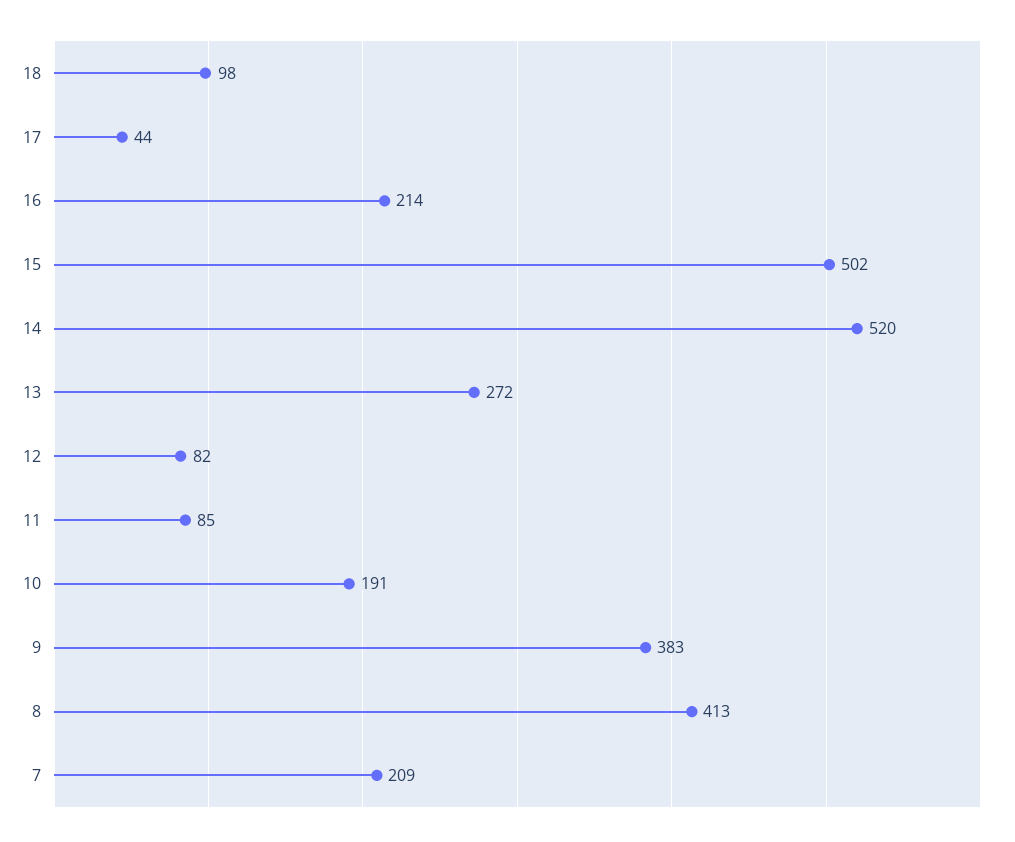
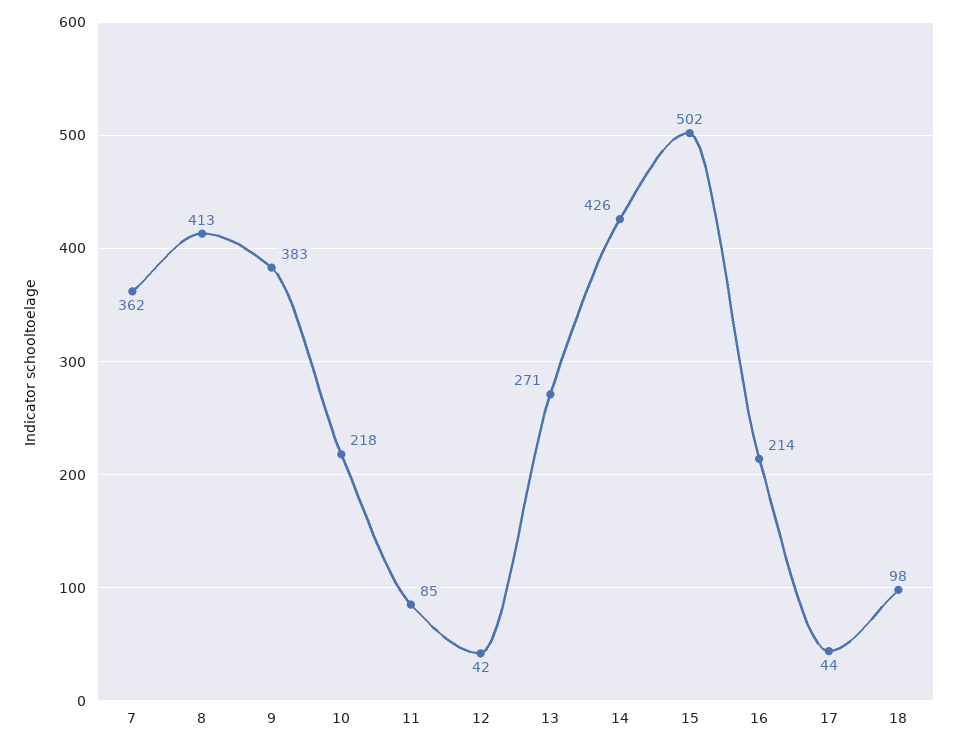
14: 520 -> 426
13: 272 -> 271
12: 82 -> 42
10: 191 -> 218
7: 209 -> 362

